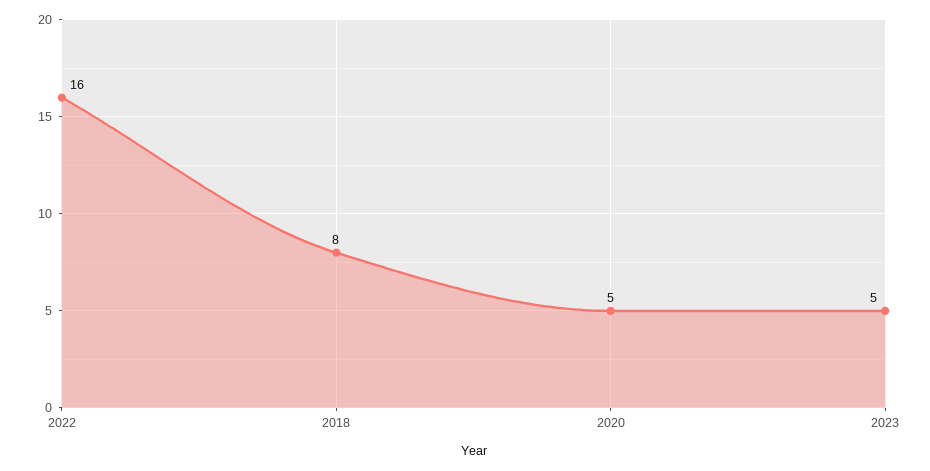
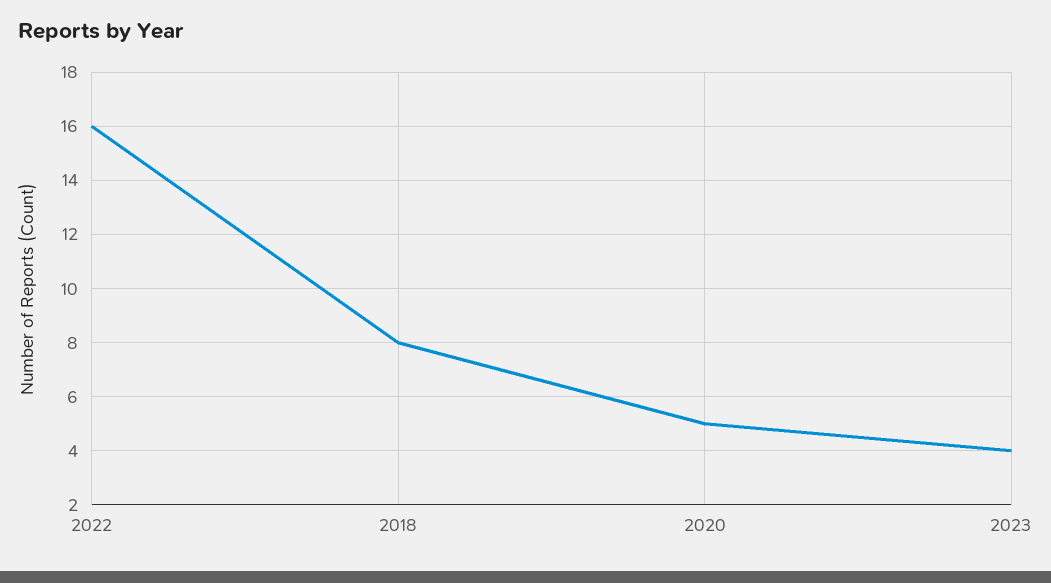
2023: 5 -> 4

